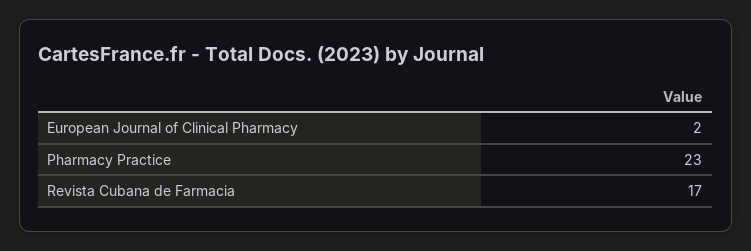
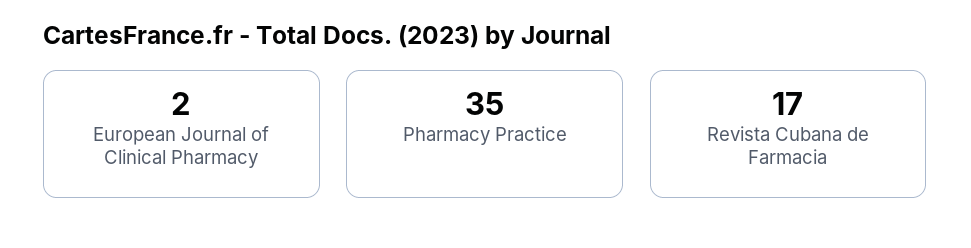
Pharmacy Practice: 23 -> 35

